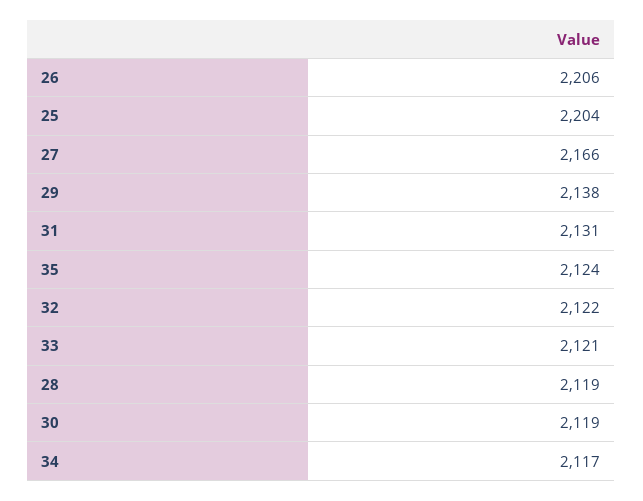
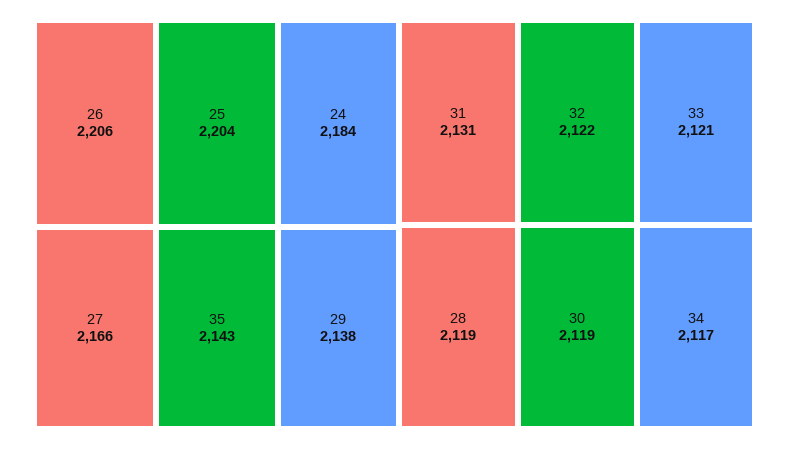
35: 2124 -> 2143
24: none -> 2184

